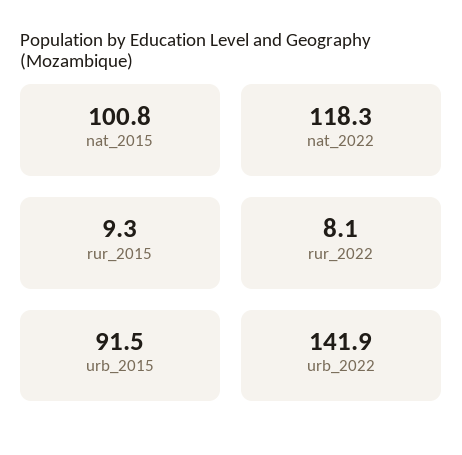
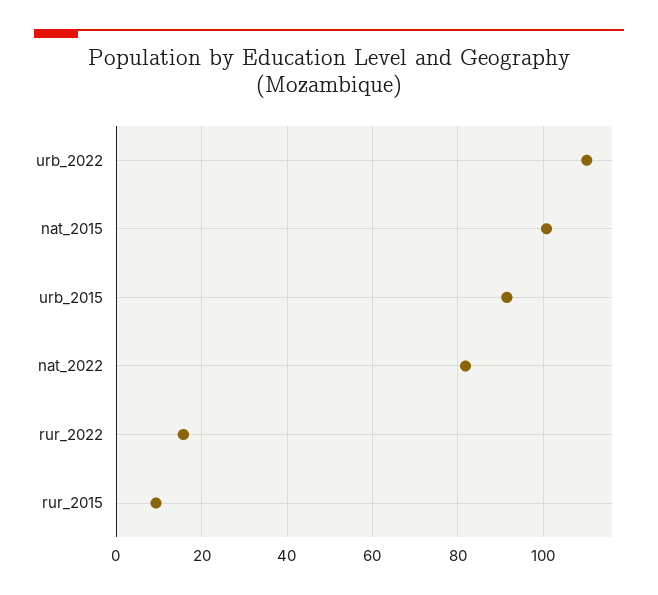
nat_2022: 118.3 -> 82
rur_2022: 8.1 -> 16
urb_2022: 141.9 -> 110

